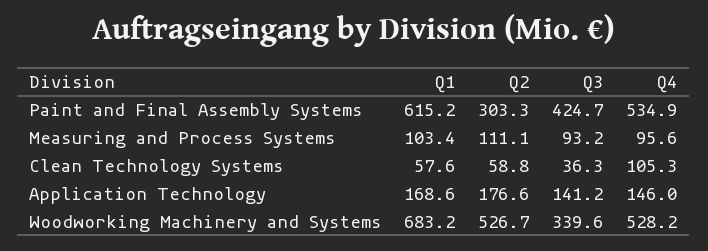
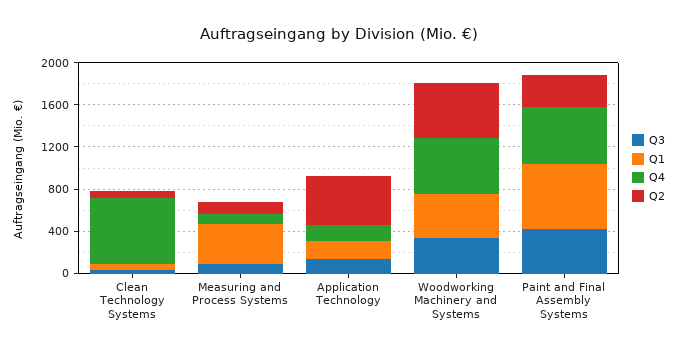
Q1, Measuring and Process Systems: 103.4 -> 400
Q4, Clean Technology Systems: 105.3 -> 600
Q2, Application Technology: 176.6 -> 500
Q1, Woodworking Machinery and Systems: 683.2 -> 400

